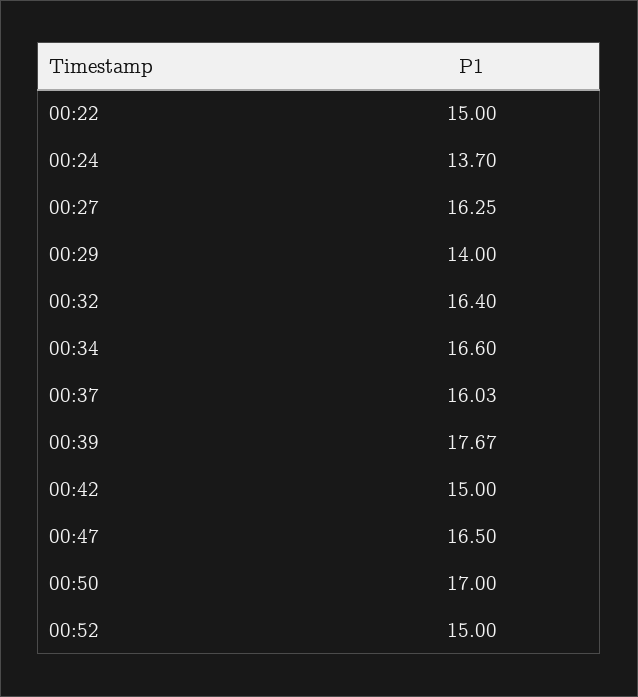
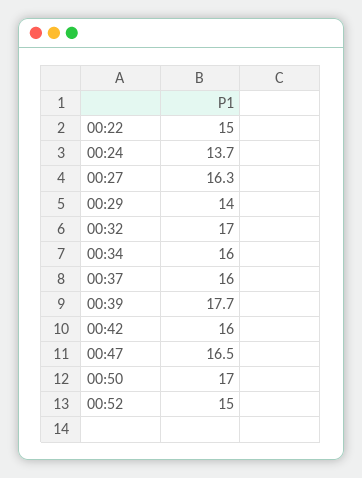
00:32: 16.4 -> 17
00:34: 16.6 -> 16
00:42: 15 -> 16

